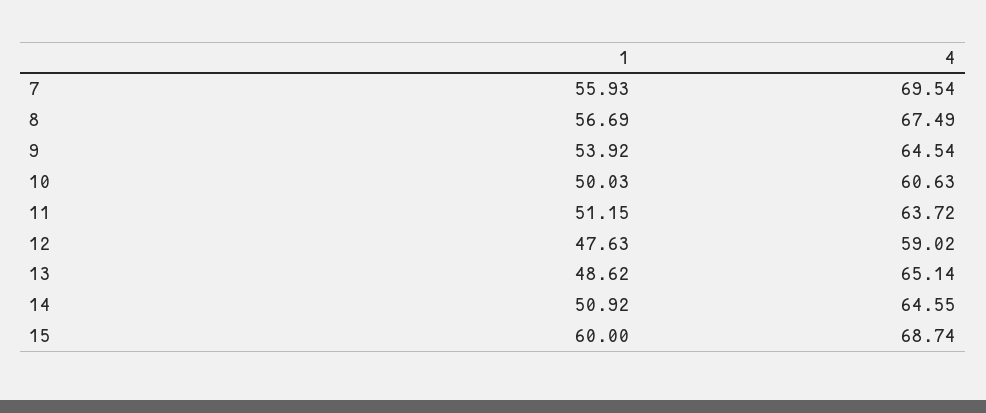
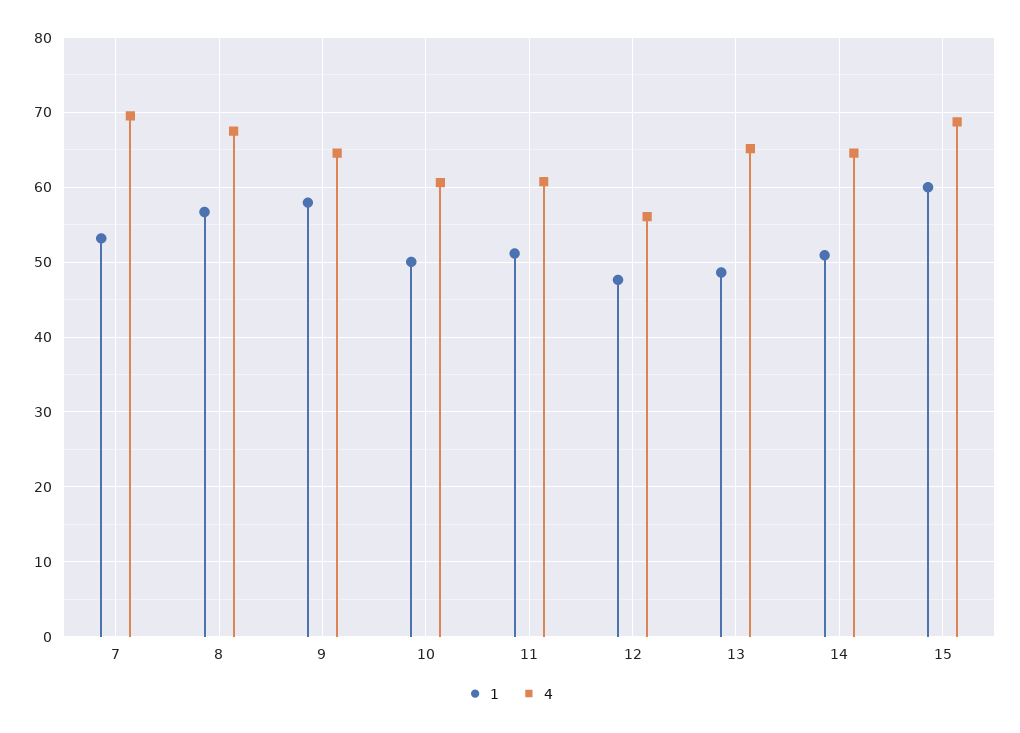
1, 7: 55.93 -> 53
1, 9: 53.92 -> 58
4, 11: 63.72 -> 61
4, 12: 59.02 -> 56

